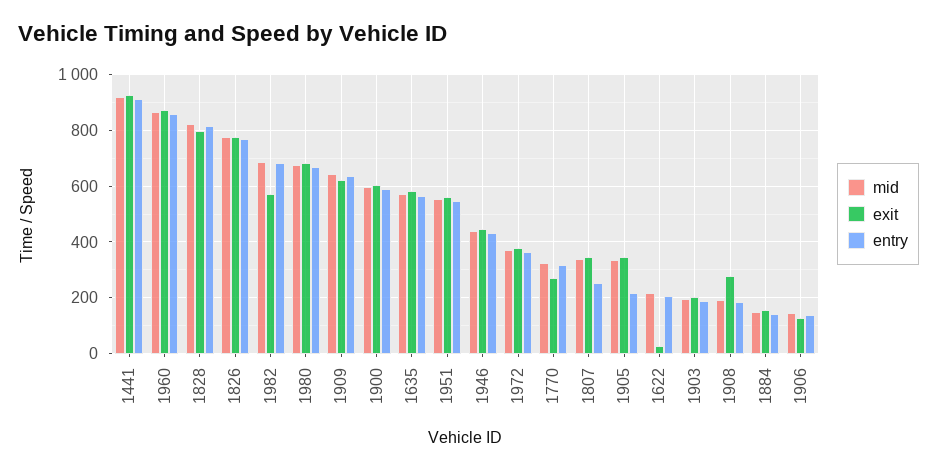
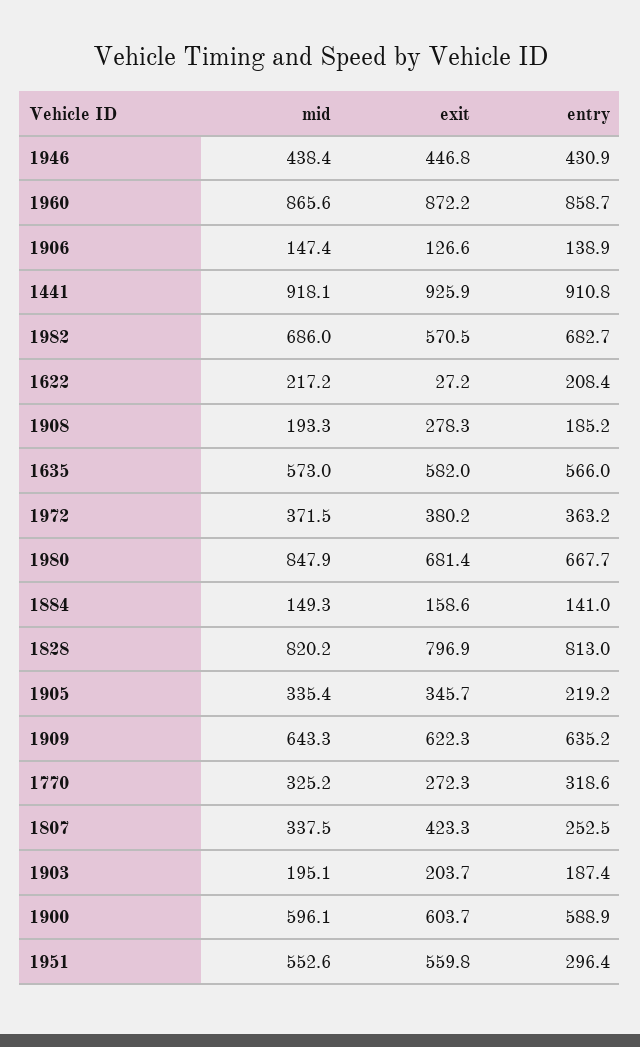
mid, 1826: 775 -> none
exit, 1826: 775 -> none
entry, 1826: 775 -> none
mid, 1980: 675 -> 847.9
entry, 1951: 550 -> 296.4
exit, 1807: 350 -> 423.3

